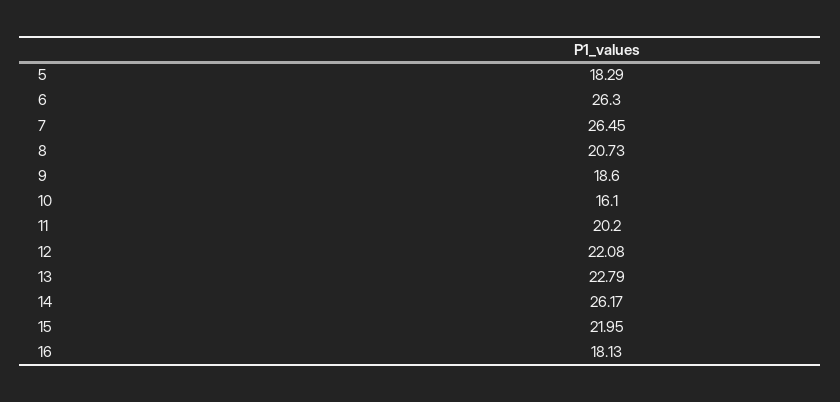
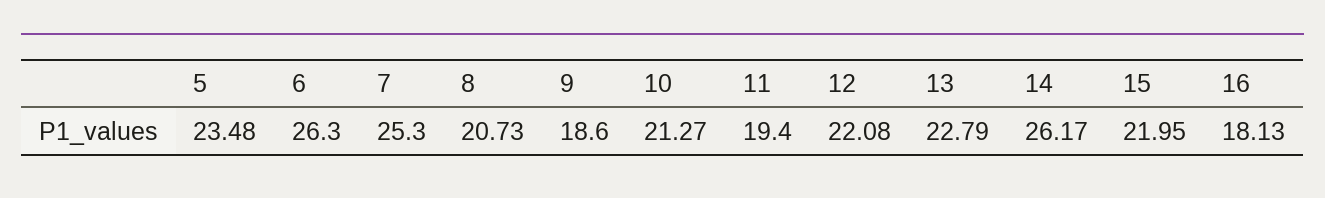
5: 18.29 -> 23.48
7: 26.45 -> 25.3
10: 16.1 -> 21.27
11: 20.2 -> 19.4

